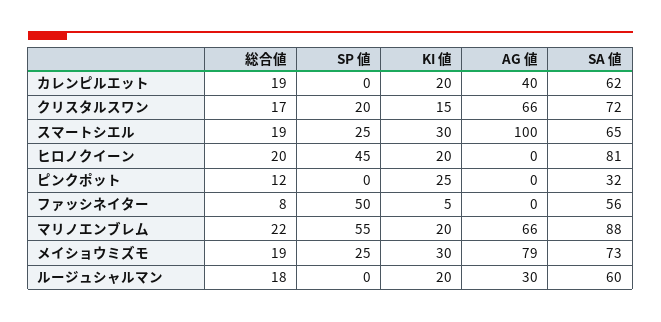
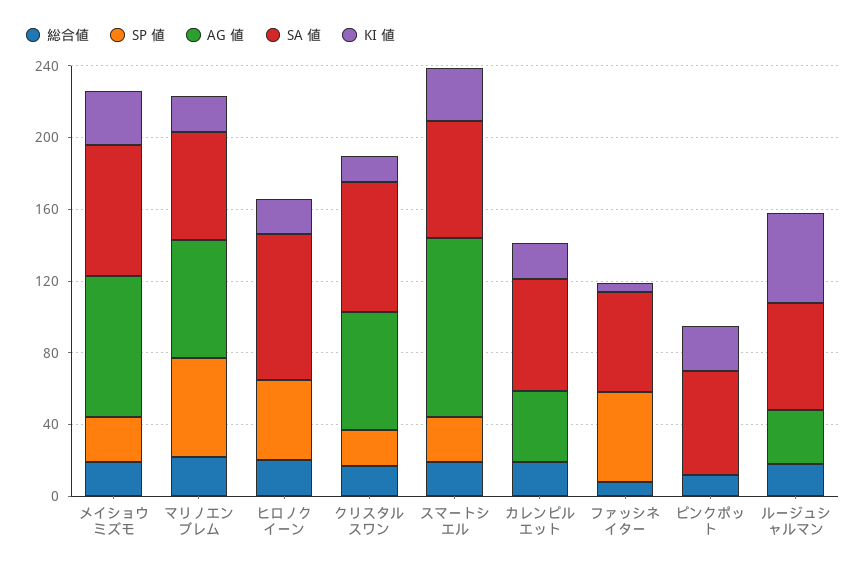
SA 値, ピンクポット: 32 -> 60
SA 値, マリノエンブレム: 88 -> 60
KI 値, ルージュシャルマン: 20 -> 50

